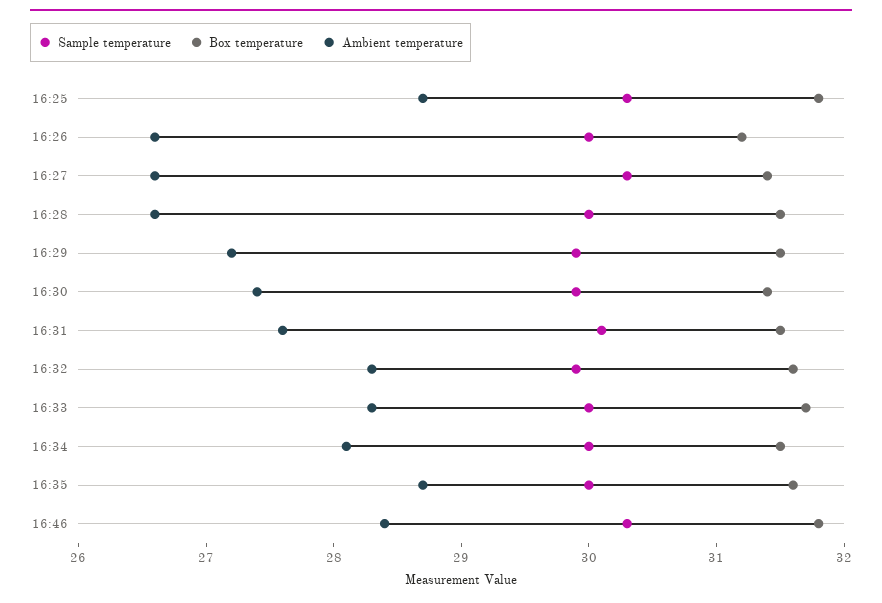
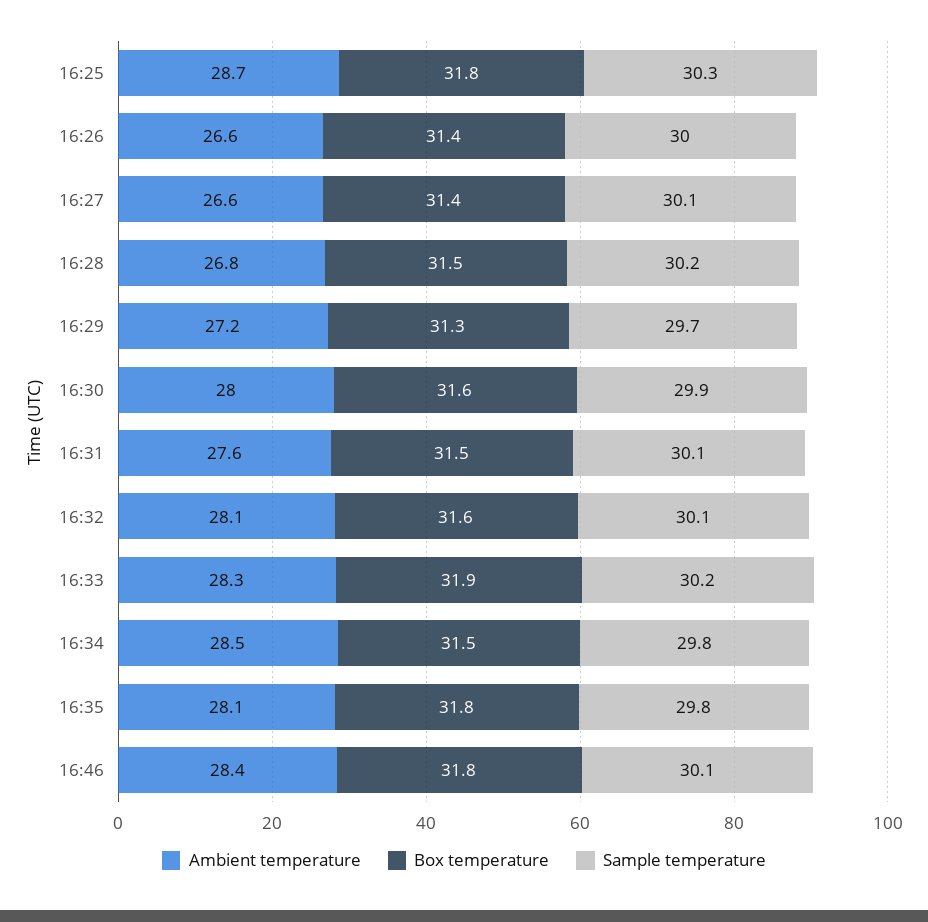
Box temperature, 16:26: 31.2 -> 31.4
Sample temperature, 16:27: 30.3 -> 30.1
Sample temperature, 16:28: 30 -> 30.2
Ambient temperature, 16:28: 26.6 -> 26.8
Sample temperature, 16:29: 29.9 -> 29.7
Box temperature, 16:29: 31.5 -> 31.3
Box temperature, 16:30: 31.4 -> 31.6
Ambient temperature, 16:30: 27.4 -> 28
Sample temperature, 16:32: 29.9 -> 30.1
Ambient temperature, 16:32: 28.3 -> 28.1
Sample temperature, 16:33: 30 -> 30.2
Box temperature, 16:33: 31.7 -> 31.9
Sample temperature, 16:34: 30 -> 29.8
Ambient temperature, 16:34: 28.1 -> 28.5
Sample temperature, 16:35: 30 -> 29.8
Box temperature, 16:35: 31.6 -> 31.8
Ambient temperature, 16:35: 28.7 -> 28.1
Sample temperature, 16:46: 30.3 -> 30.1

